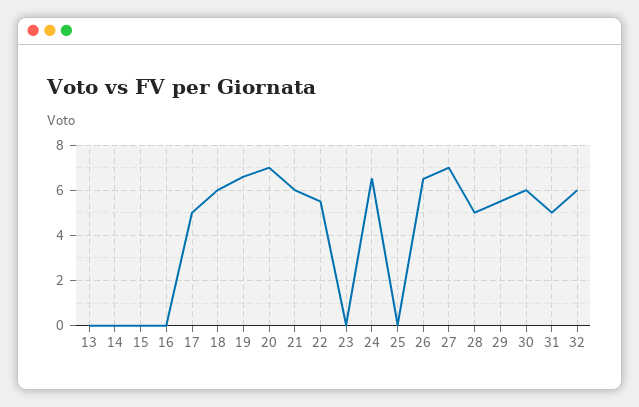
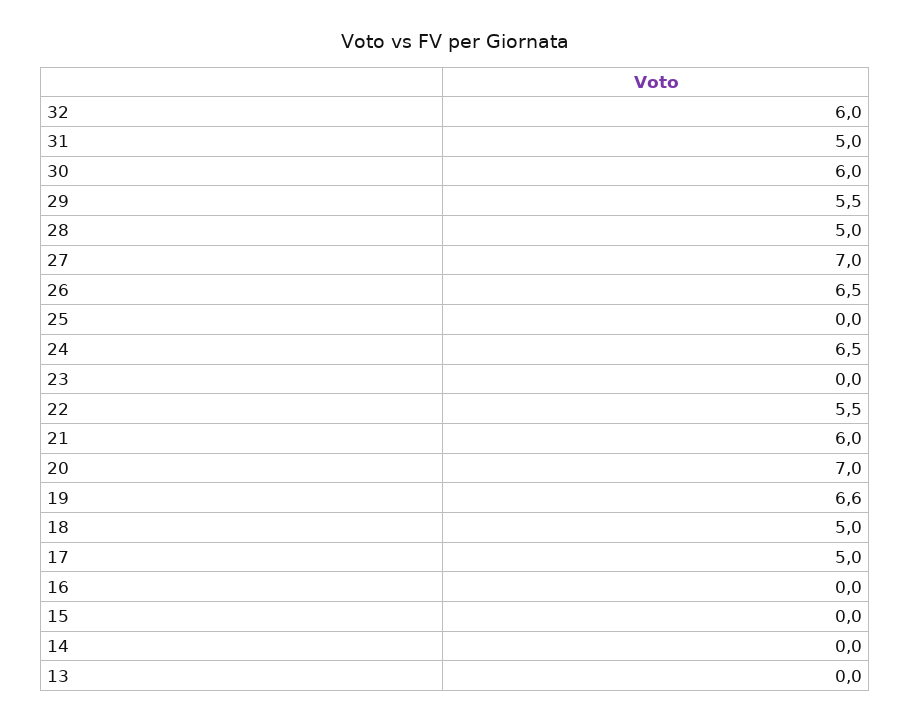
18: 6 -> 5

